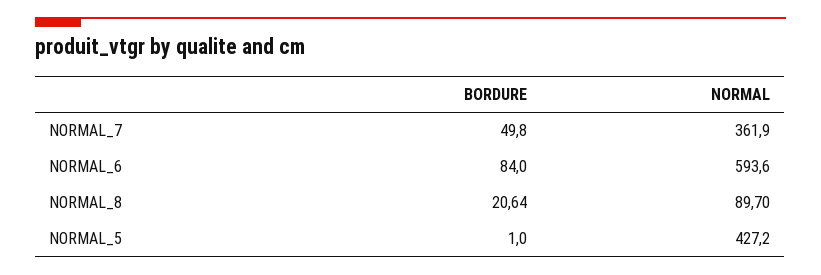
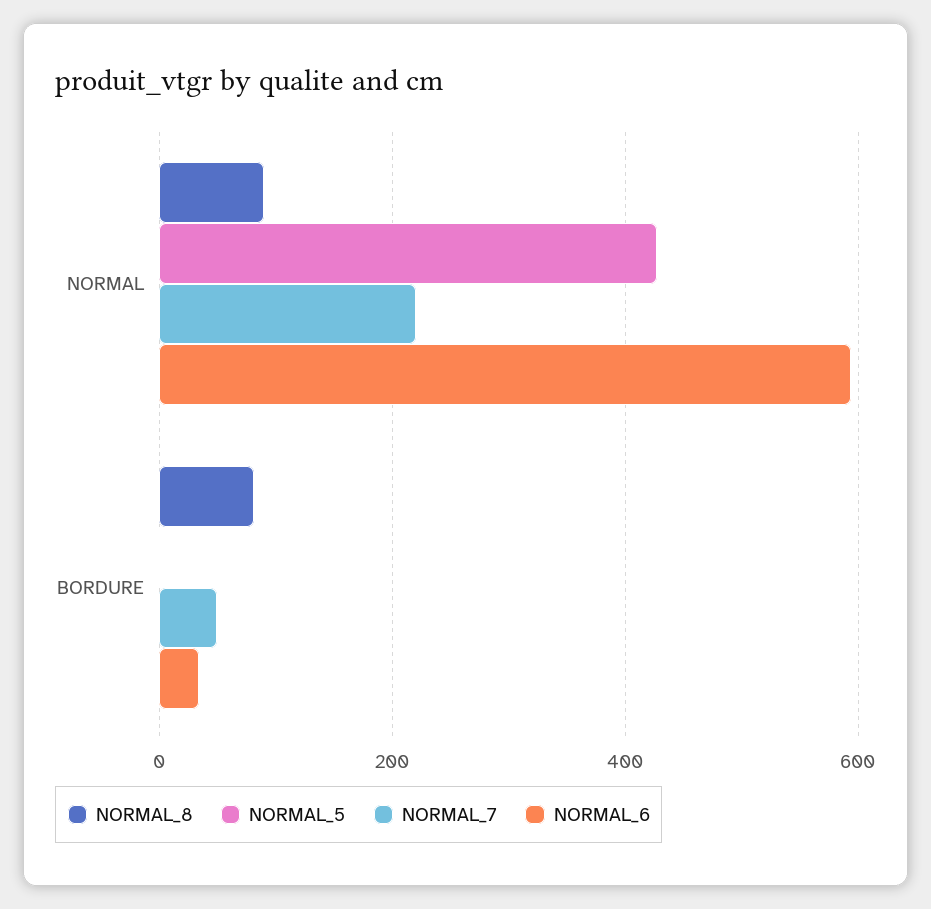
NORMAL_7, NORMAL: 361.9 -> 220
NORMAL_6, BORDURE: 84 -> 40
NORMAL_8, BORDURE: 20.64 -> 80

